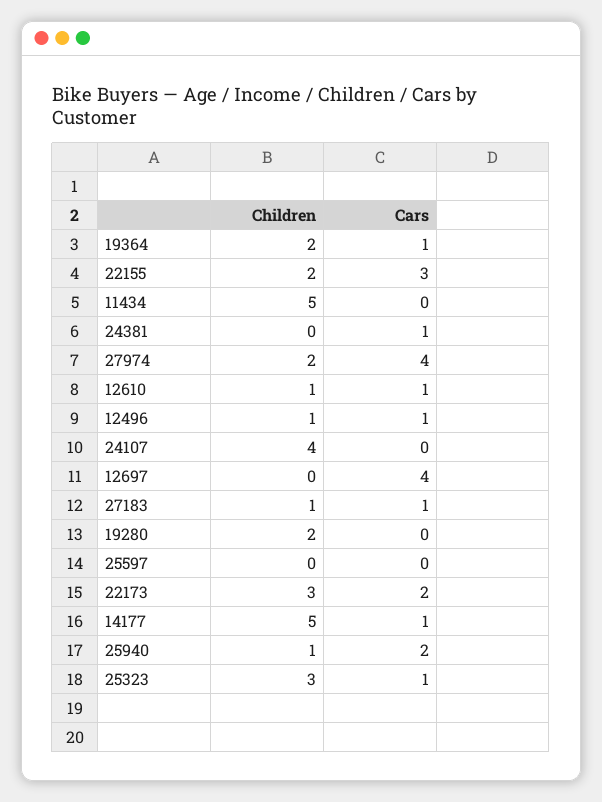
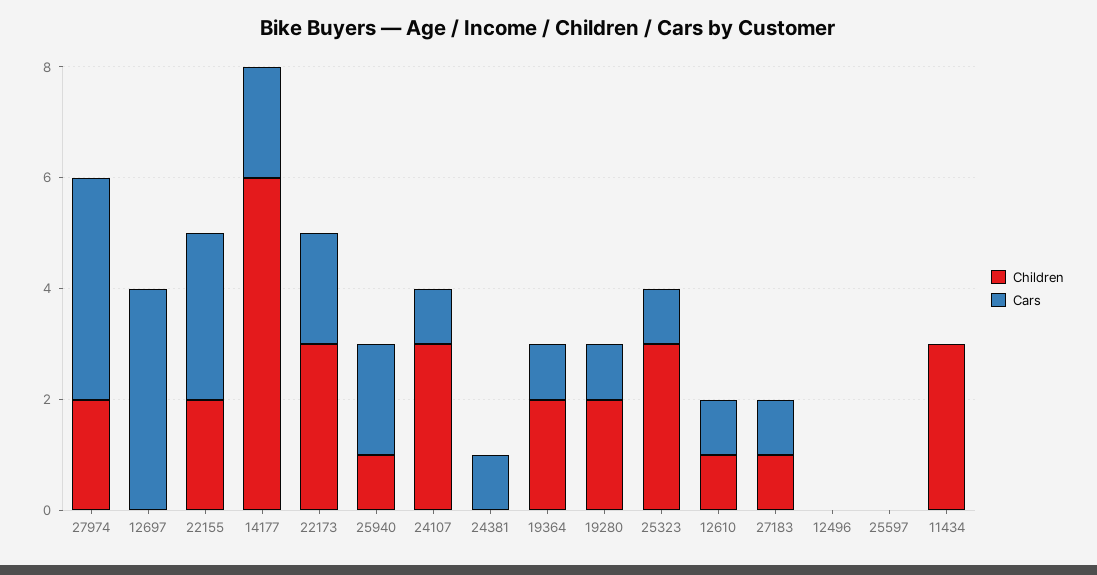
Children, 11434: 5 -> 3
Children, 12496: 1 -> 0
Cars, 12496: 1 -> 0
Children, 24107: 4 -> 3
Cars, 24107: 0 -> 1
Cars, 19280: 0 -> 1
Children, 14177: 5 -> 6
Cars, 14177: 1 -> 2

